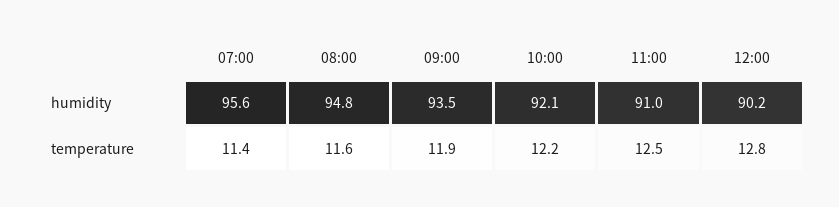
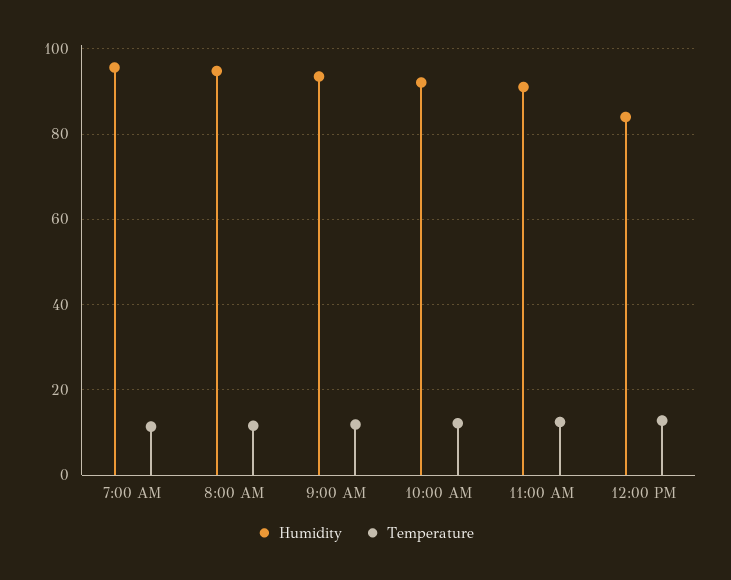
humidity, 12:00: 90.2 -> 84

